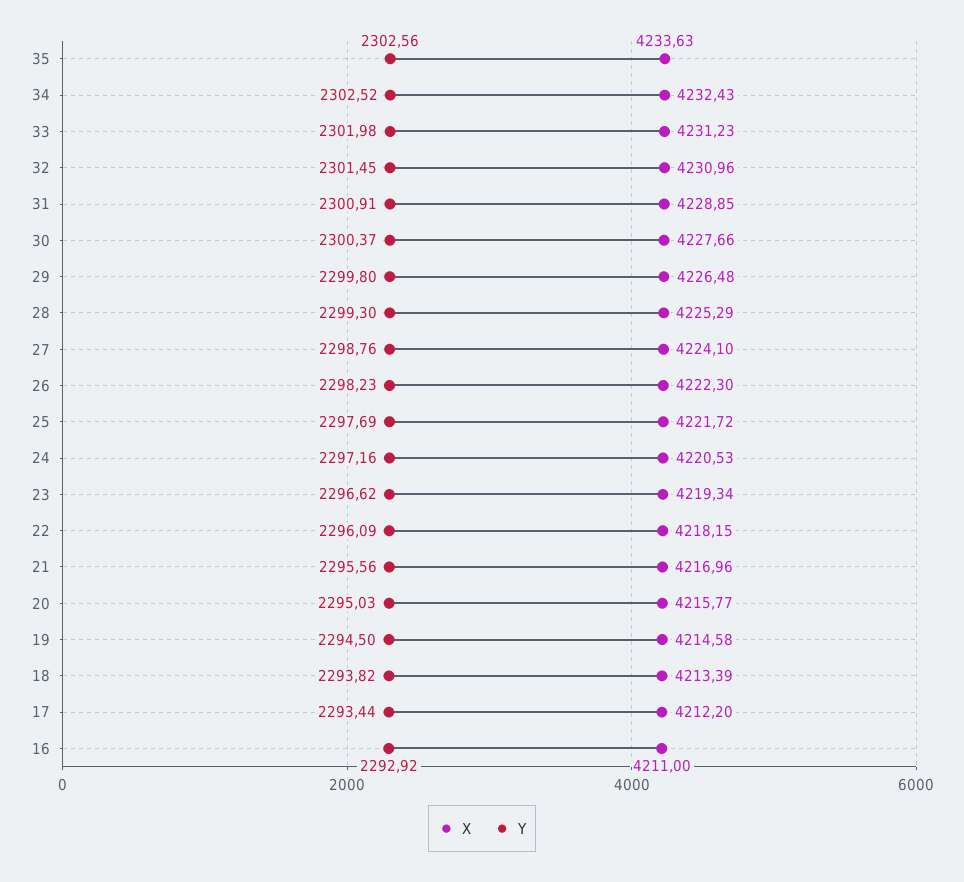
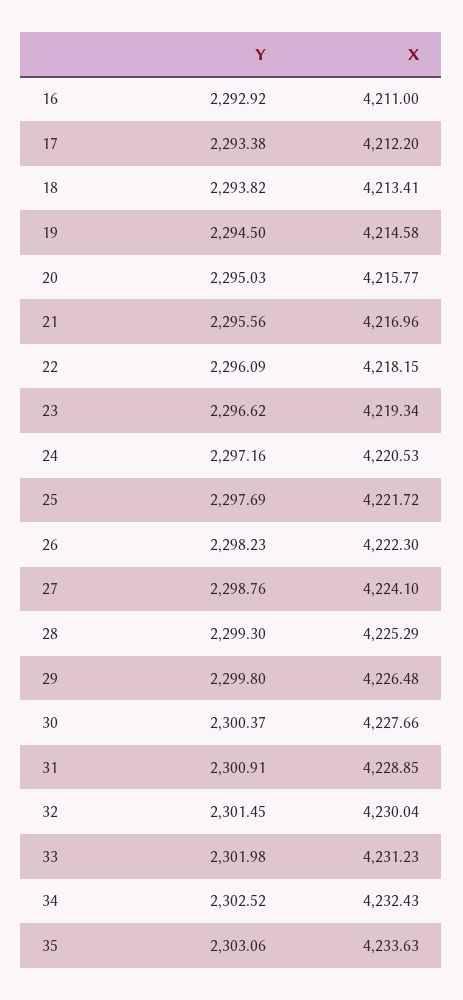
Y, 35: 2302.56 -> 2303.06
X, 32: 4230.96 -> 4230.04
X, 18: 4213.39 -> 4213.41
Y, 17: 2293.44 -> 2293.38

